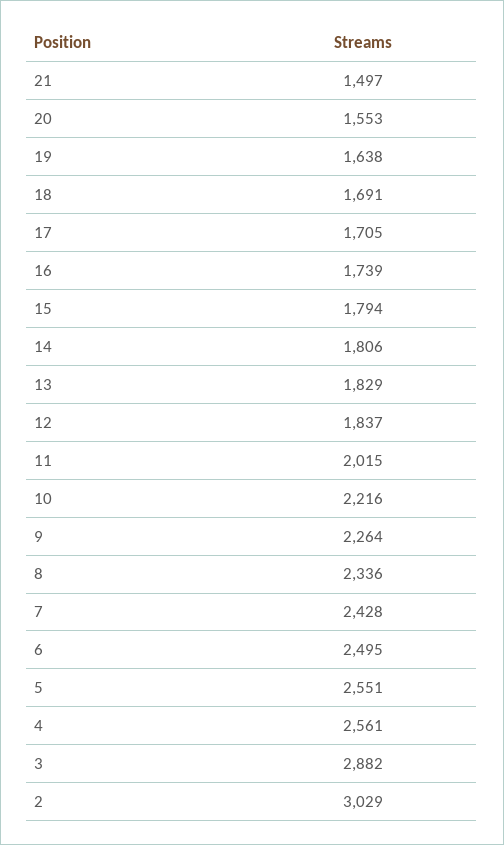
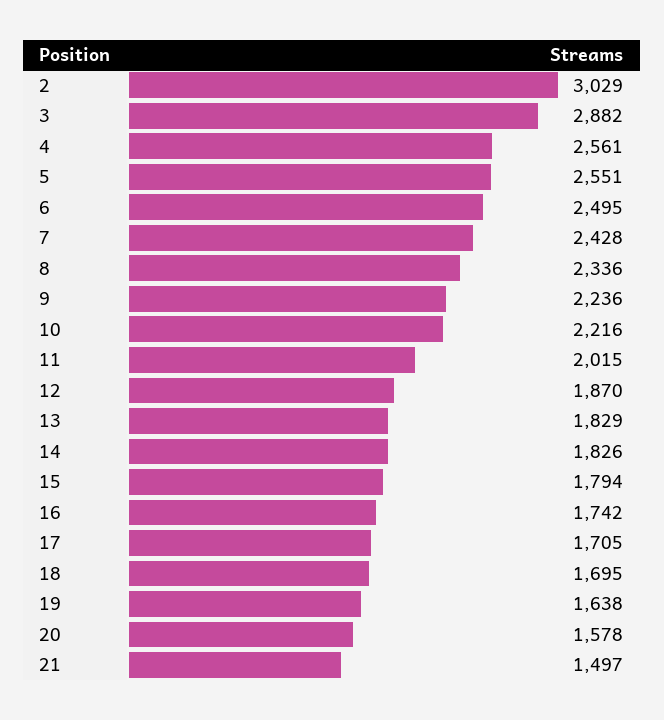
20: 1553 -> 1578
18: 1691 -> 1695
16: 1739 -> 1742
14: 1806 -> 1826
12: 1837 -> 1870
9: 2264 -> 2236

